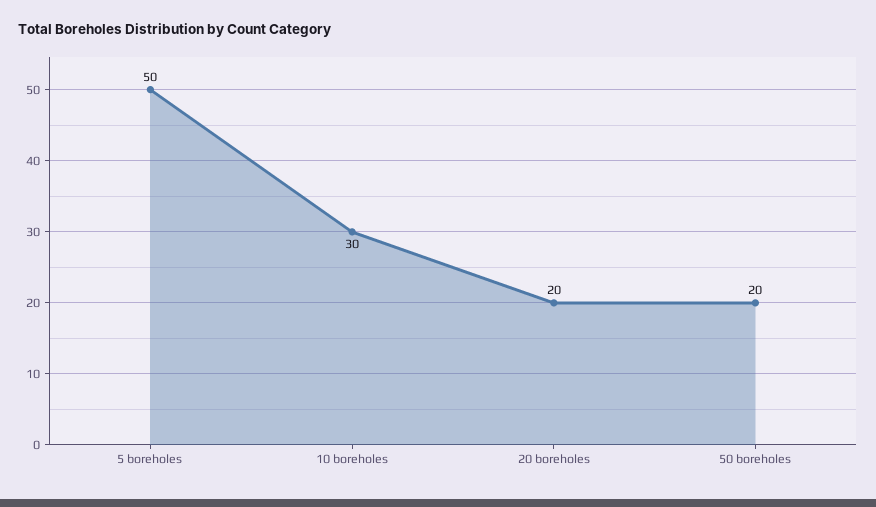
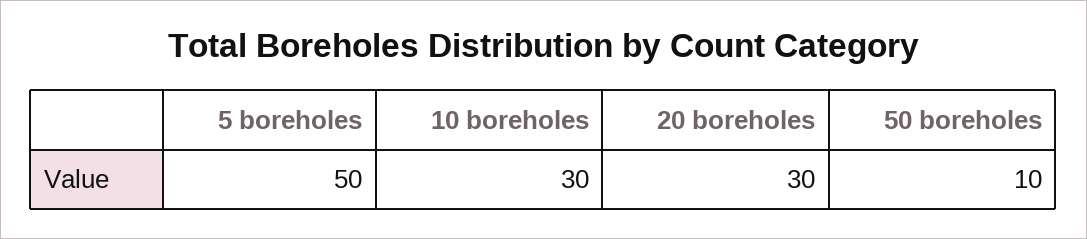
20 boreholes: 20 -> 30
50 boreholes: 20 -> 10

